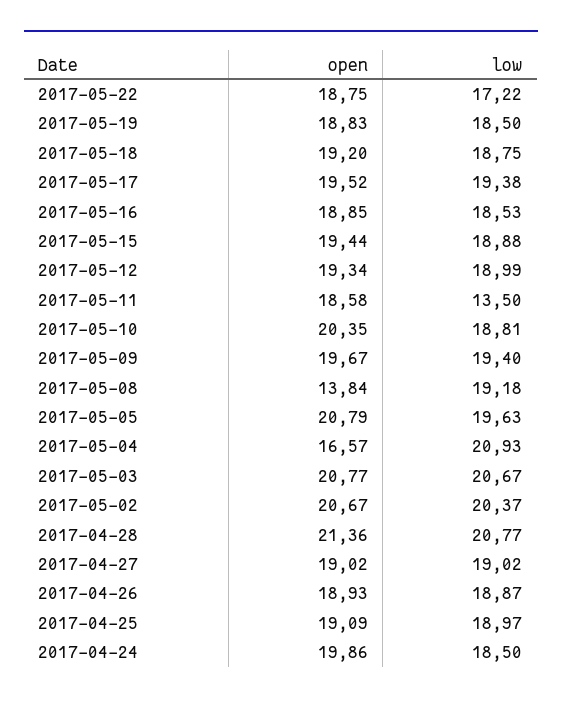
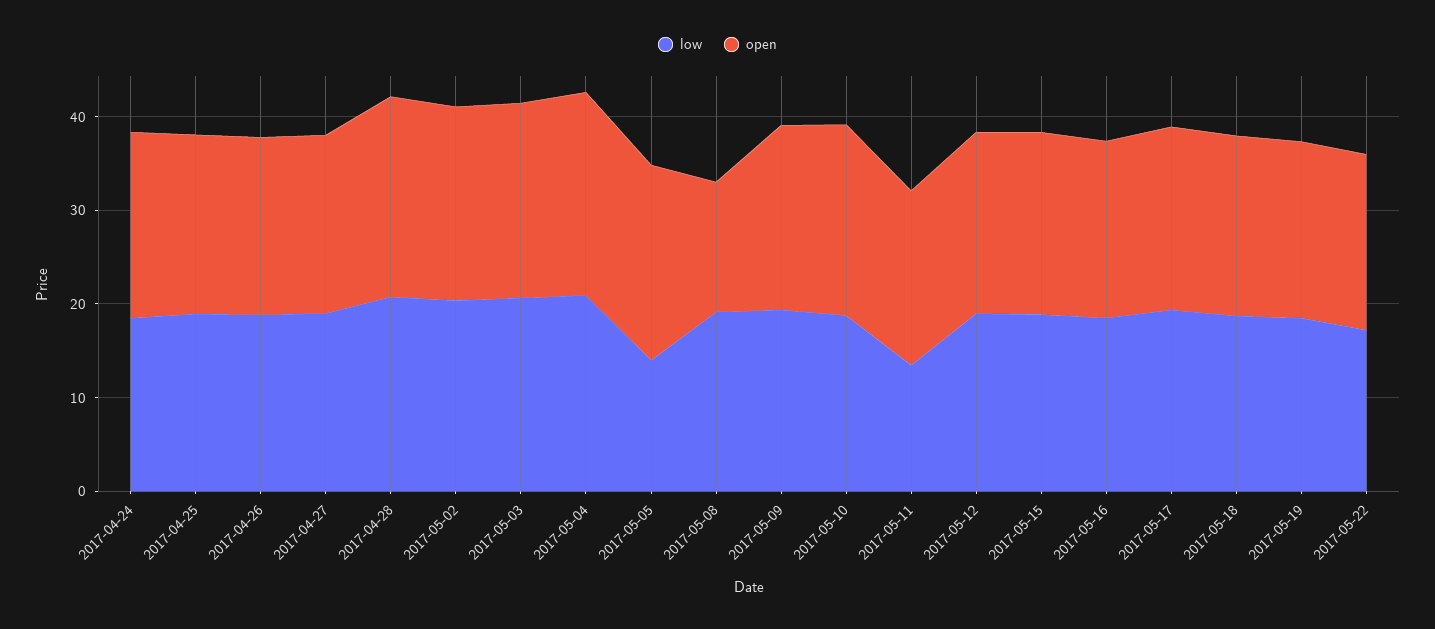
low, 2017-05-05: 19.63 -> 14
open, 2017-05-04: 16.57 -> 22

